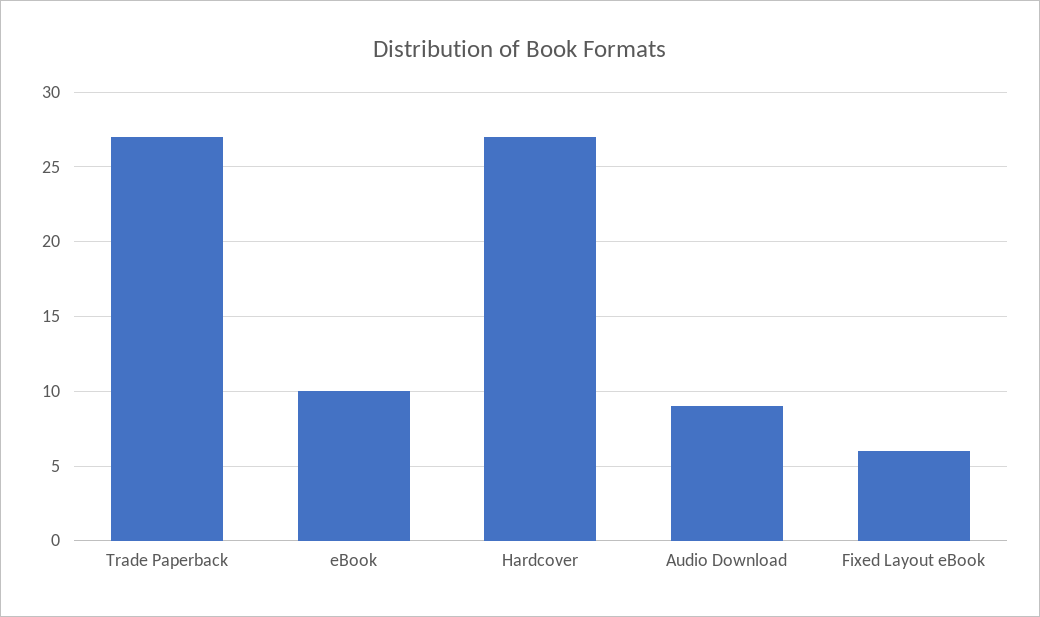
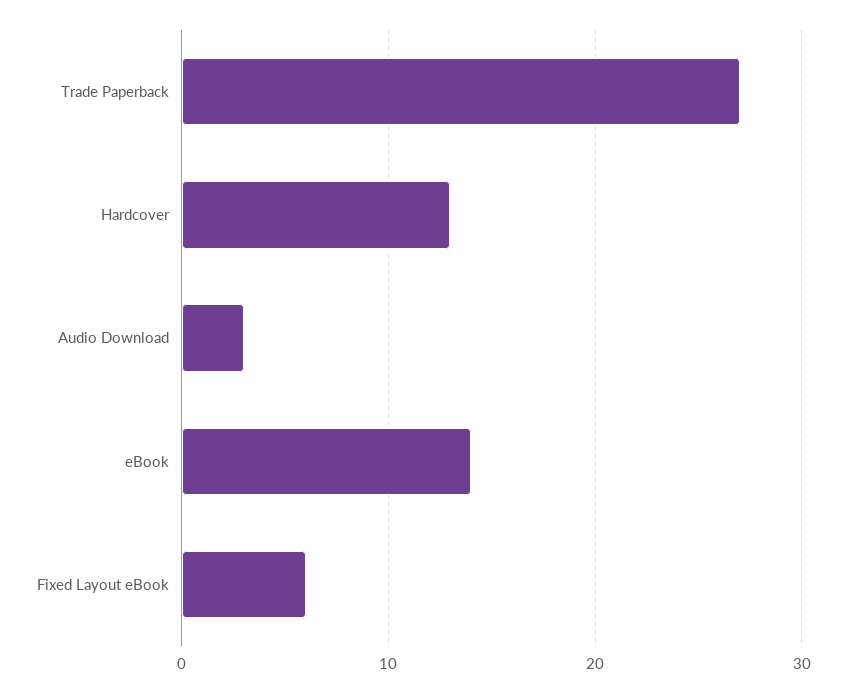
eBook: 10 -> 14
Hardcover: 27 -> 13
Audio Download: 9 -> 3

